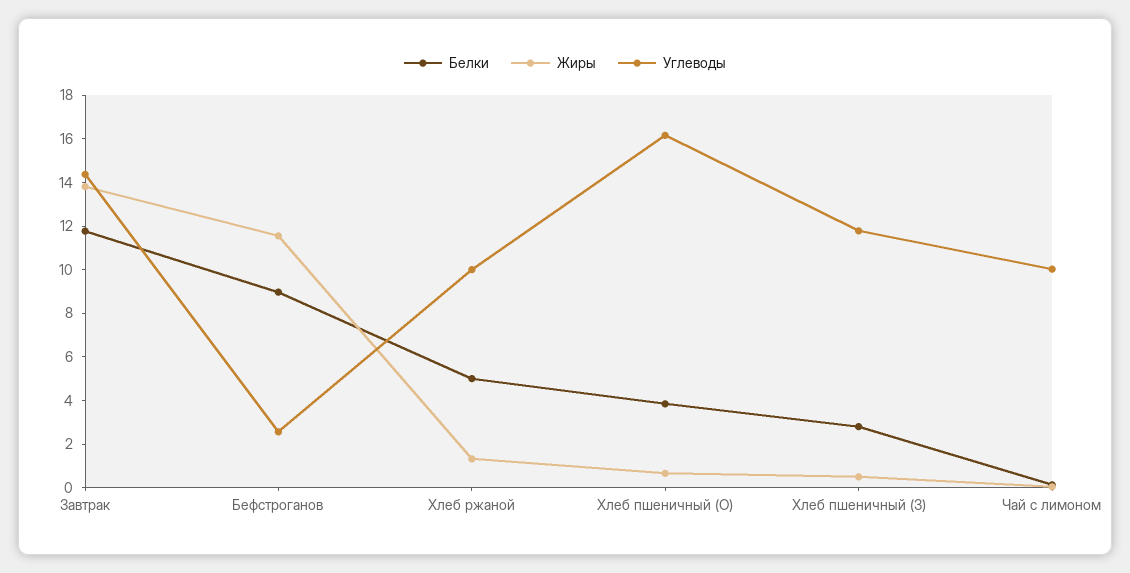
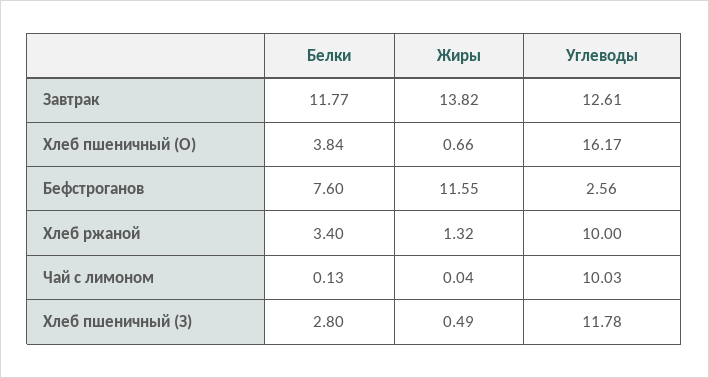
Углеводы, Завтрак: 14.5 -> 12.61
Белки, Бефстроганов: 9 -> 7.6
Белки, Хлеб ржаной: 5 -> 3.4

